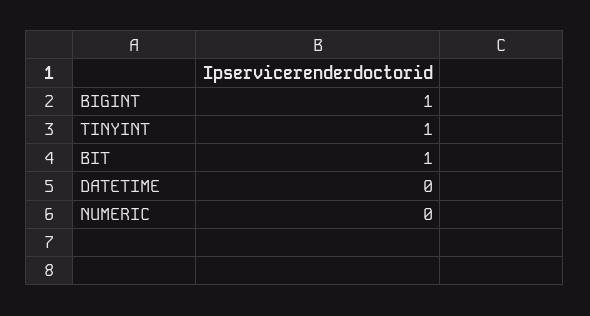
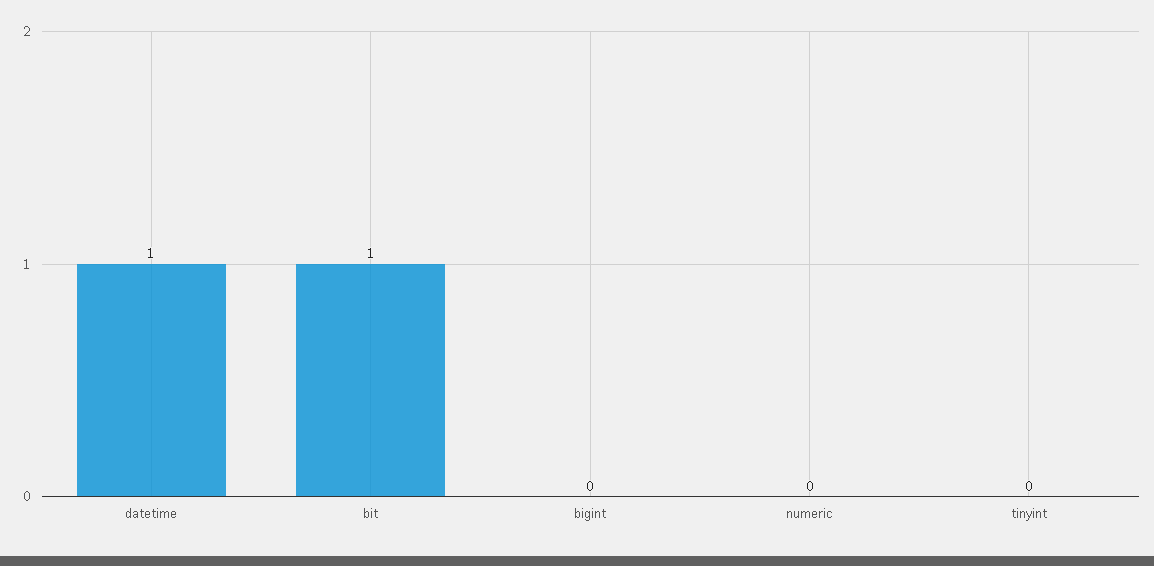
BIGINT: 1 -> 0
TINYINT: 1 -> 0
DATETIME: 0 -> 1

